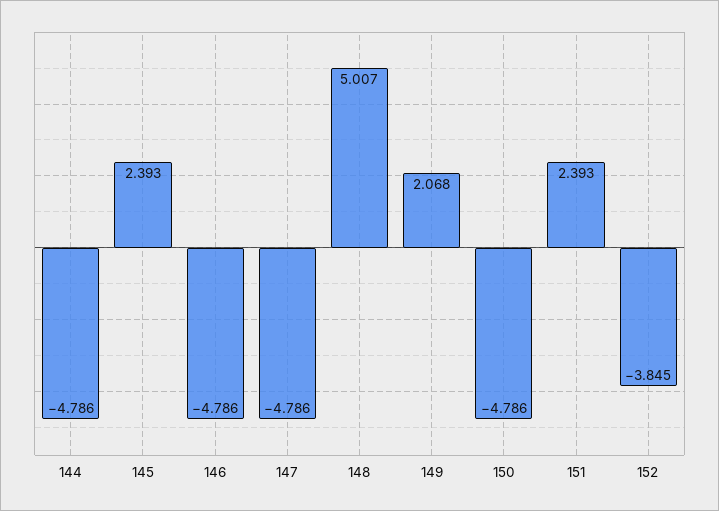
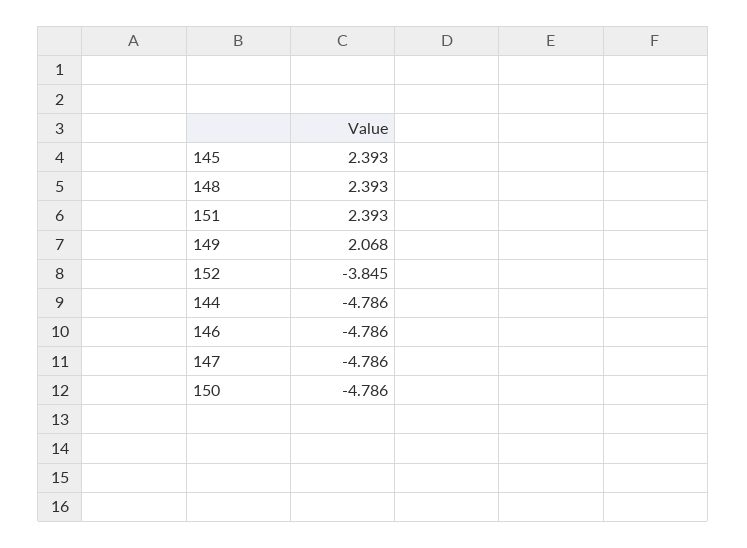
148: 5.007 -> 2.393

